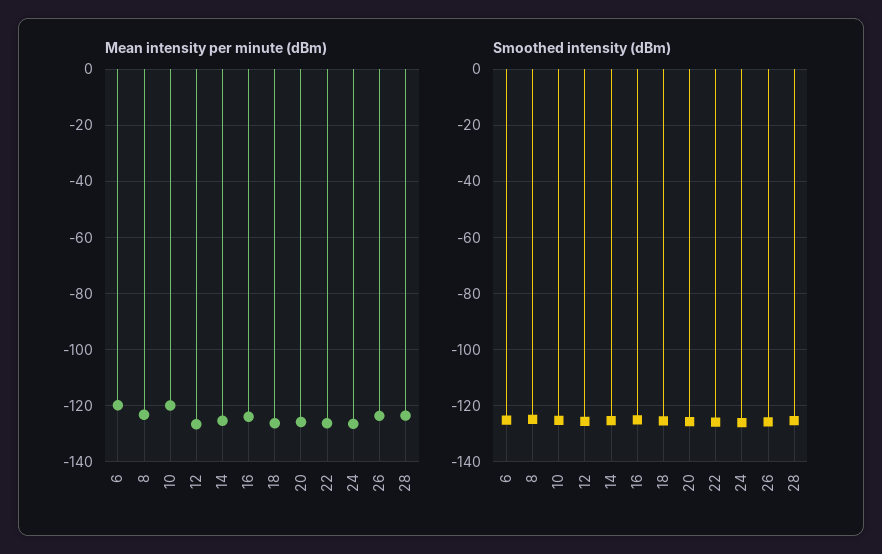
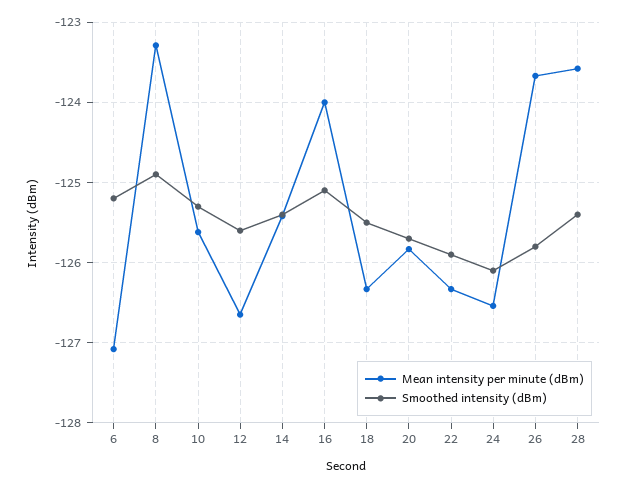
Mean intensity per minute (dBm), 6: -120 -> -127.1
Mean intensity per minute (dBm), 10: -120 -> -125.6

